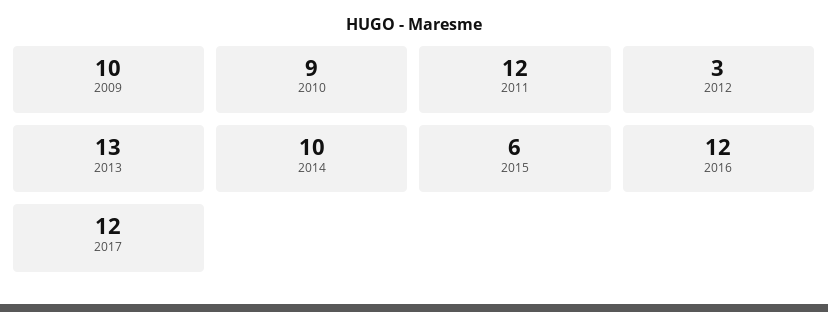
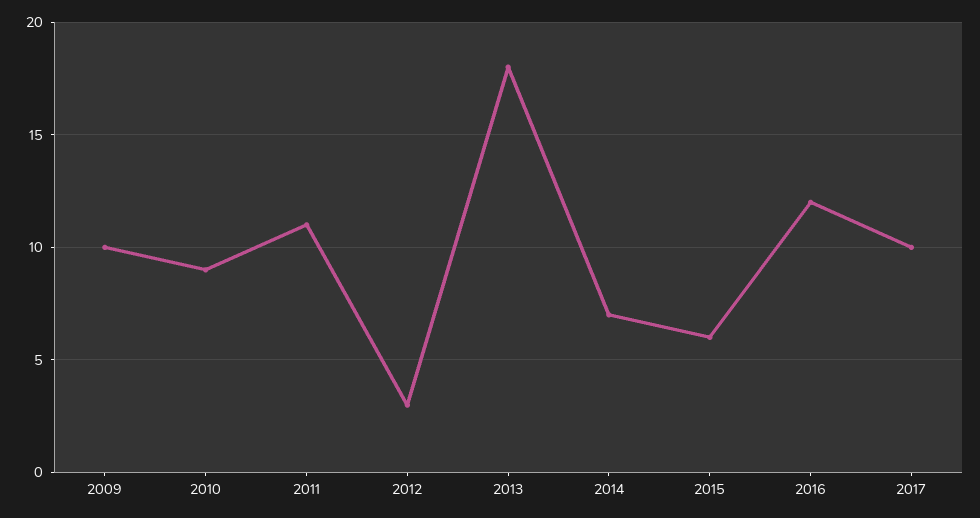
2011: 12 -> 11
2013: 13 -> 18
2014: 10 -> 7
2017: 12 -> 10

